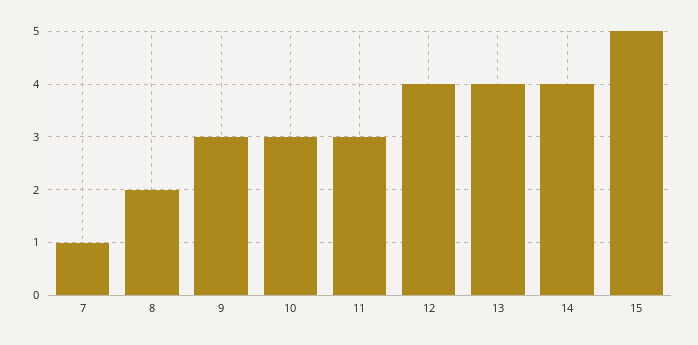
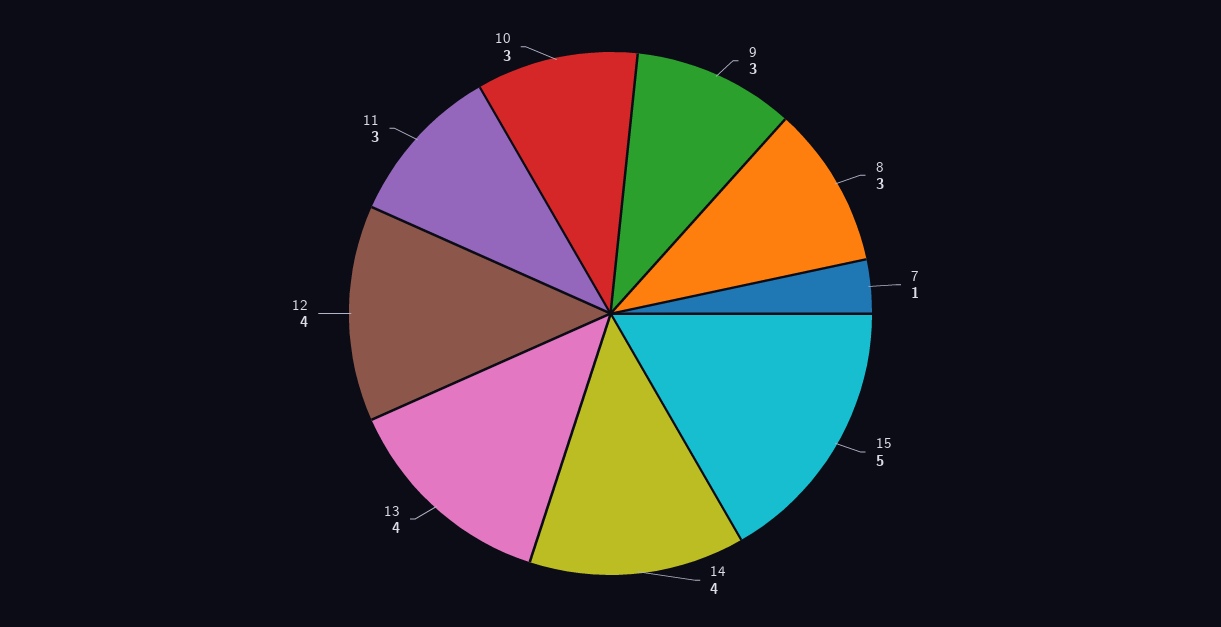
8: 2 -> 3

